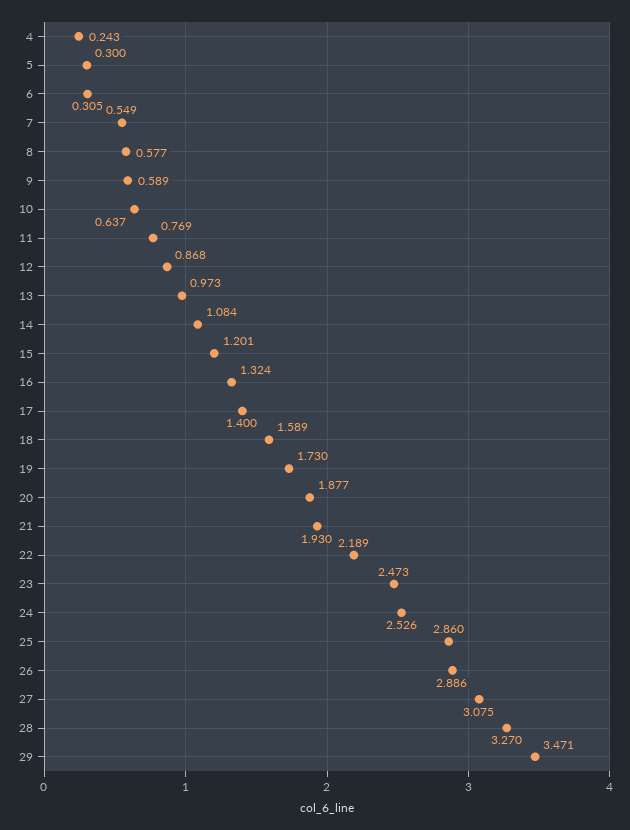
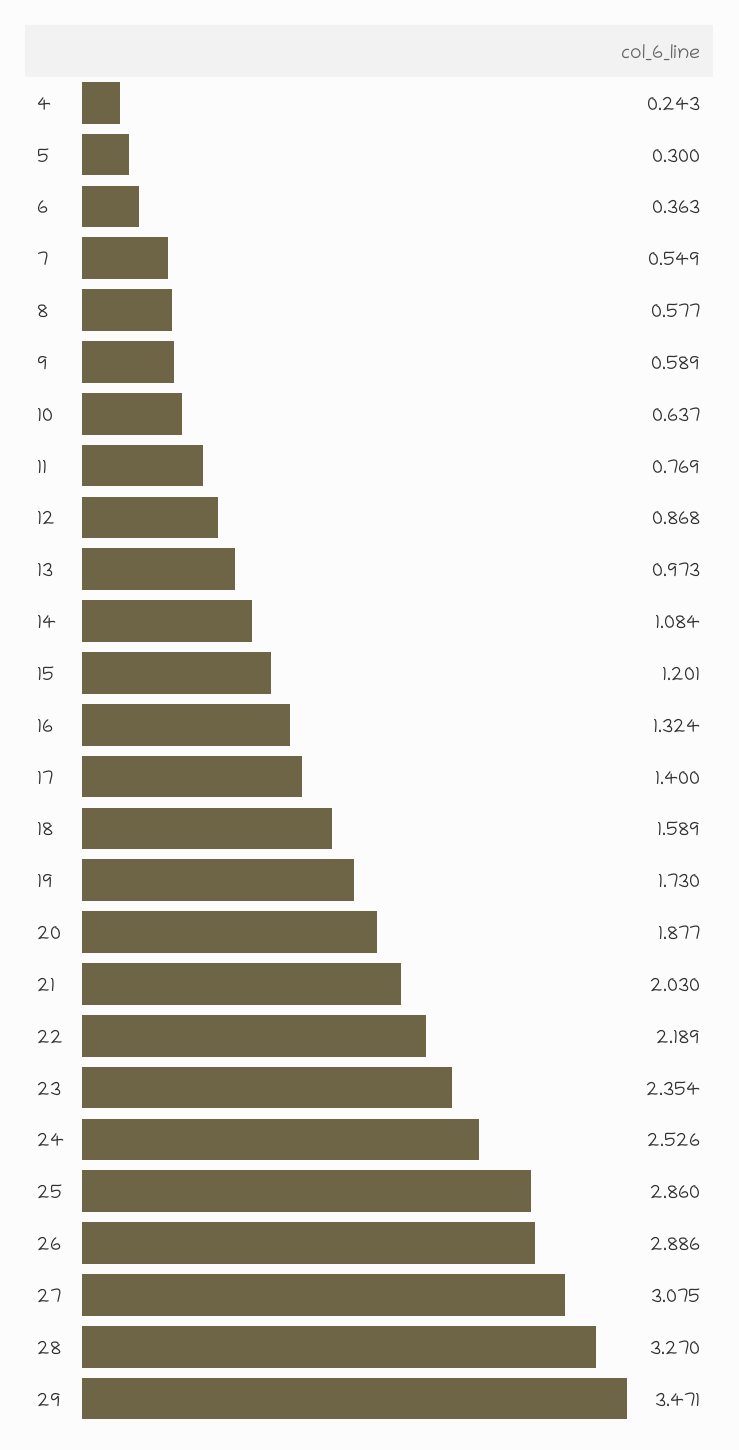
6: 0.305 -> 0.363
21: 1.93 -> 2.03
23: 2.473 -> 2.354

